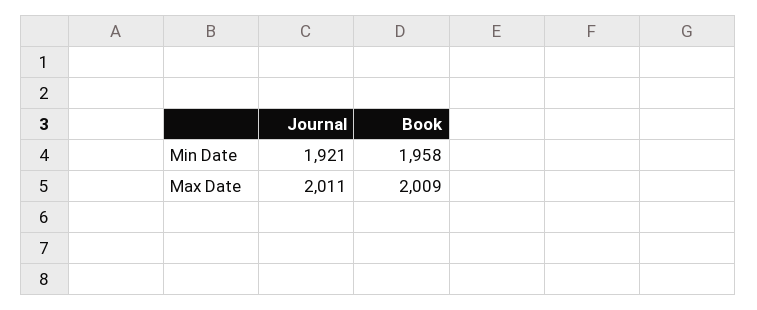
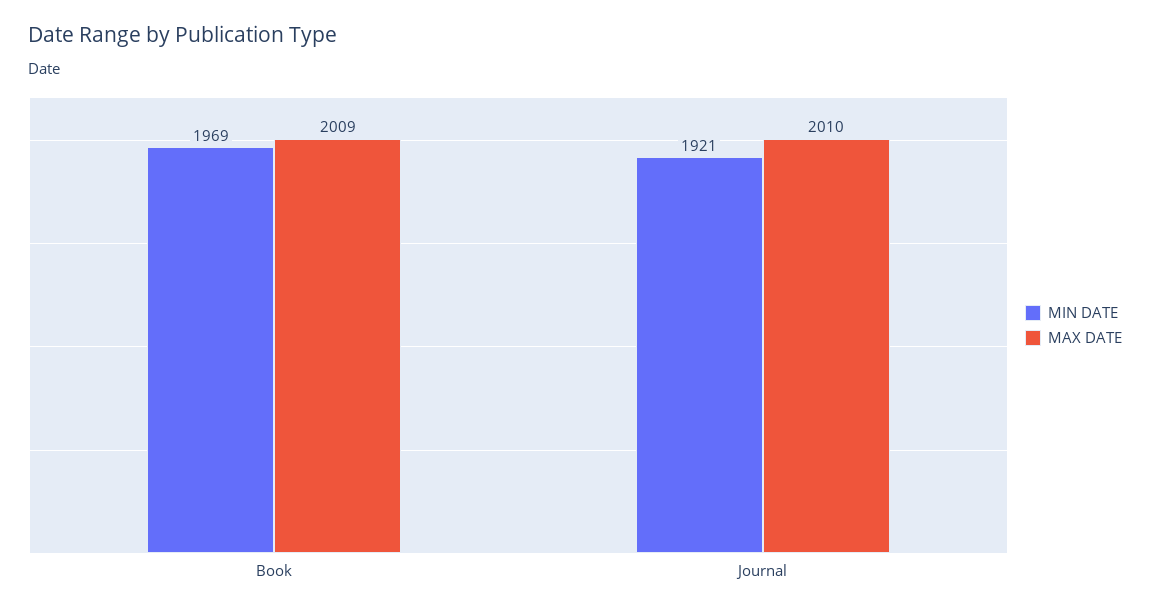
Min Date, Book: 1958 -> 1969
Max Date, Journal: 2011 -> 2010

